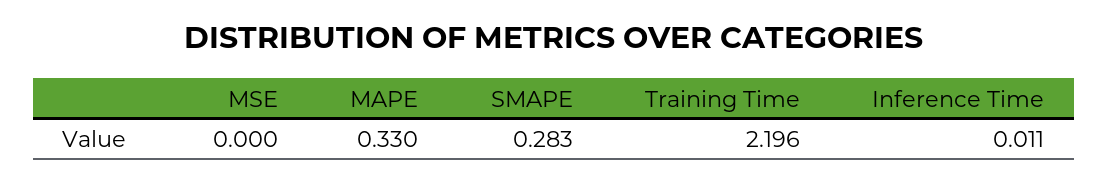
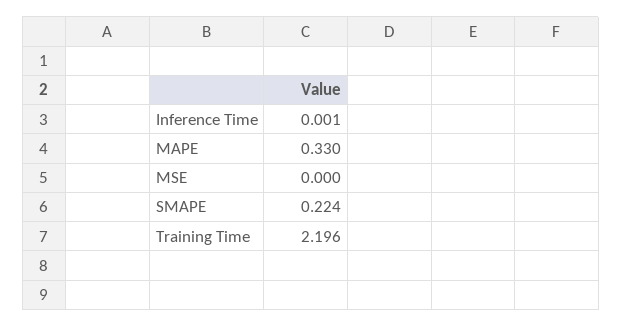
SMAPE: 0.283 -> 0.224
Inference Time: 0.011 -> 0.001

